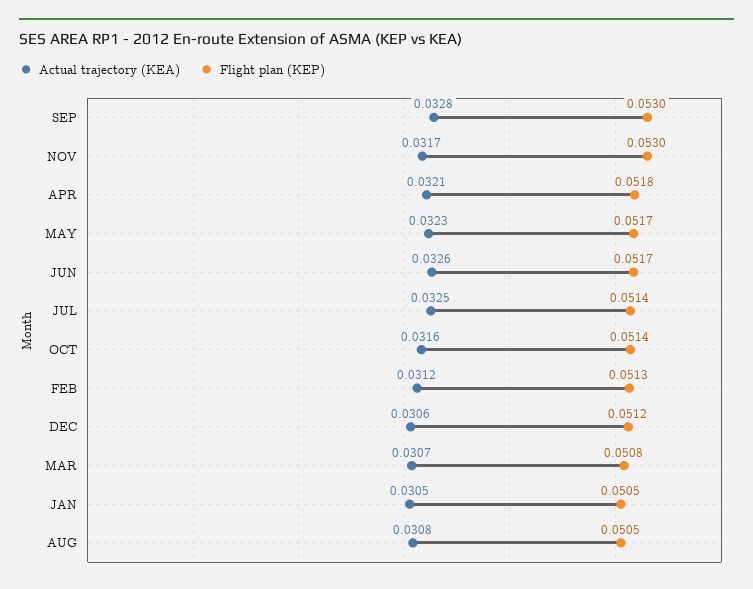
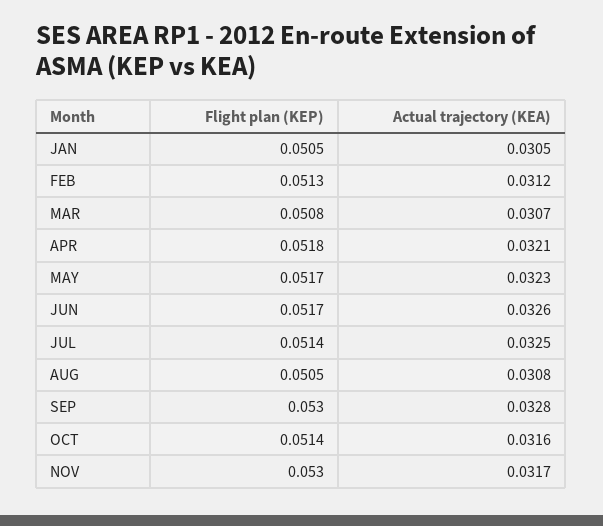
Actual trajectory (KEA), DEC: 0.0306 -> none
Flight plan (KEP), DEC: 0.0512 -> none

